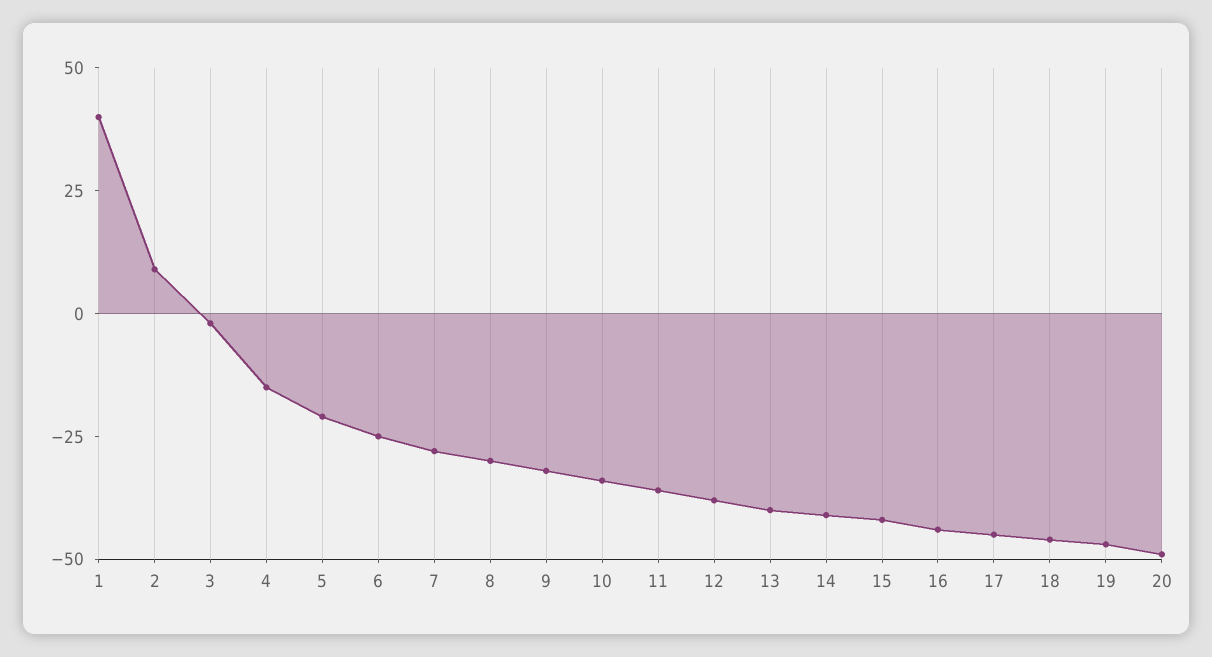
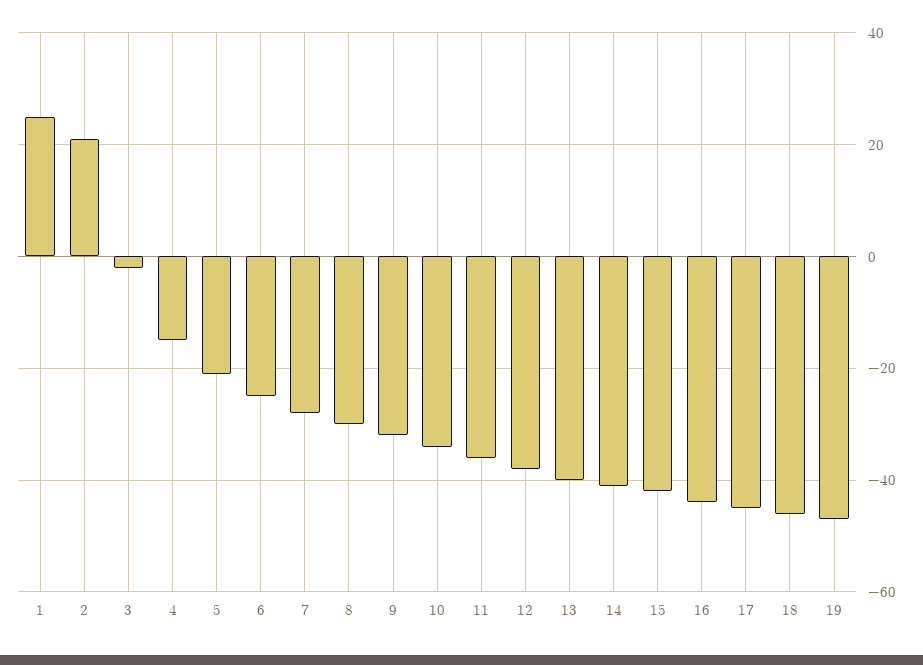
1: 40 -> 25
2: 10 -> 20
20: -50 -> none

